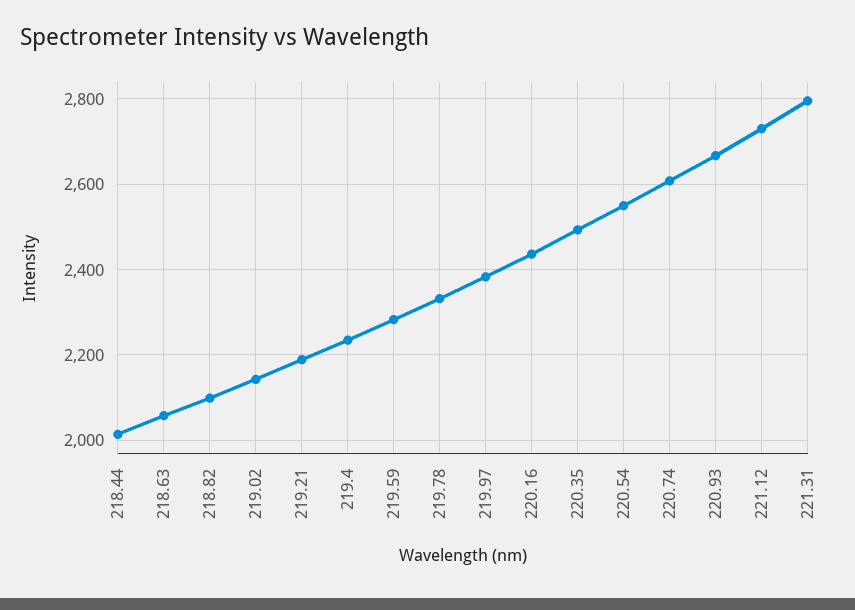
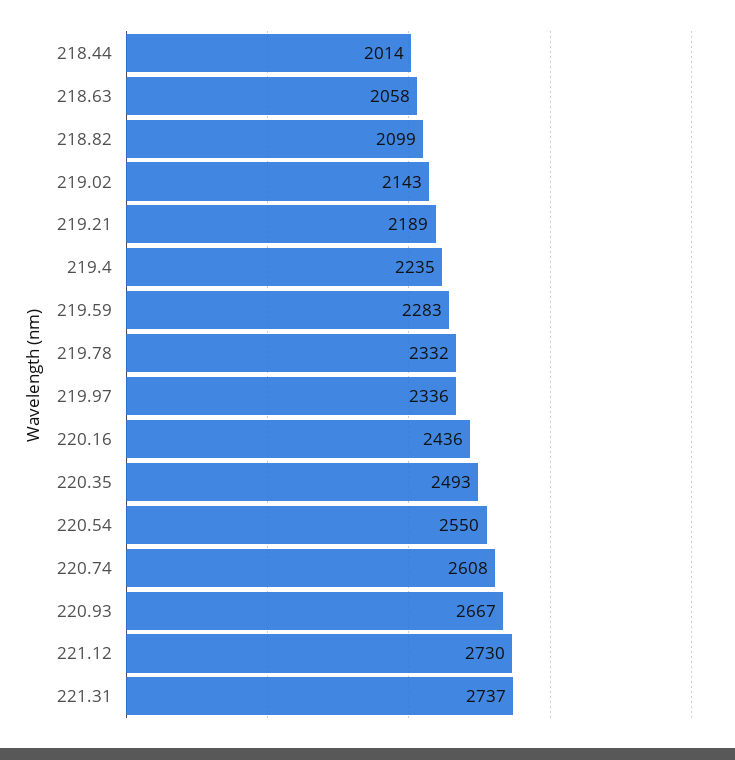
219.97: 2380 -> 2336
221.31: 2800 -> 2737

